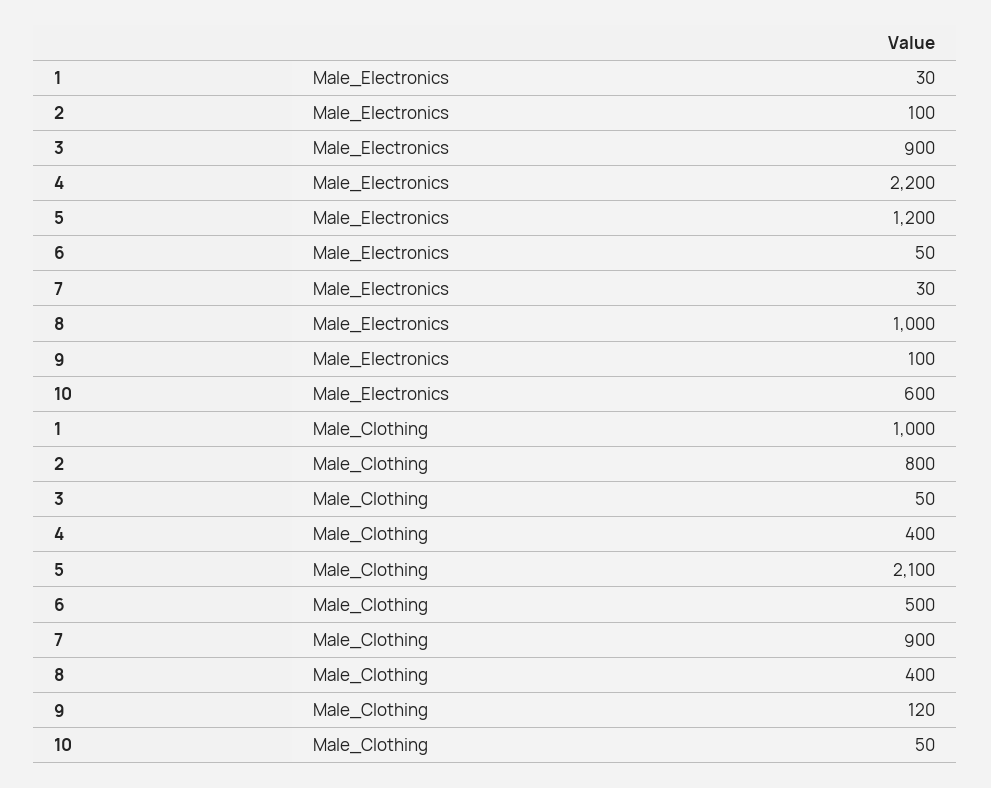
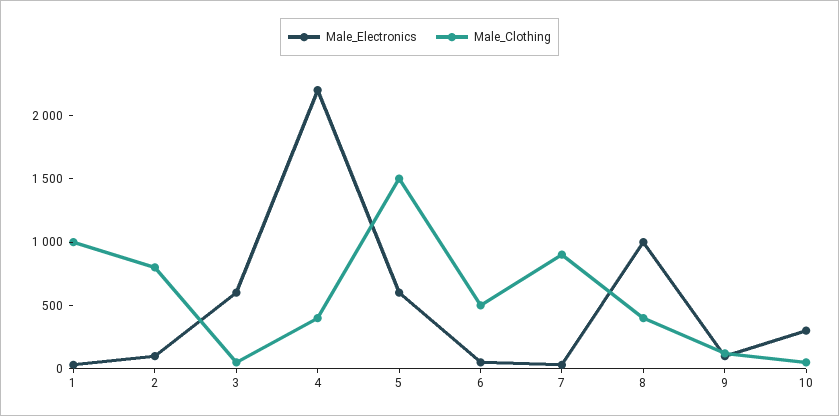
Male_Electronics, 3: 900 -> 600
Male_Electronics, 5: 1200 -> 600
Male_Electronics, 10: 600 -> 300
Male_Clothing, 5: 2100 -> 1500

